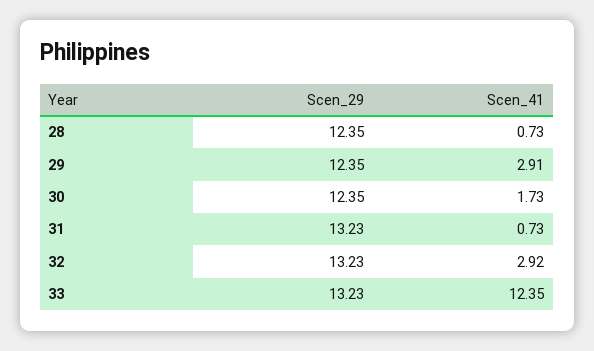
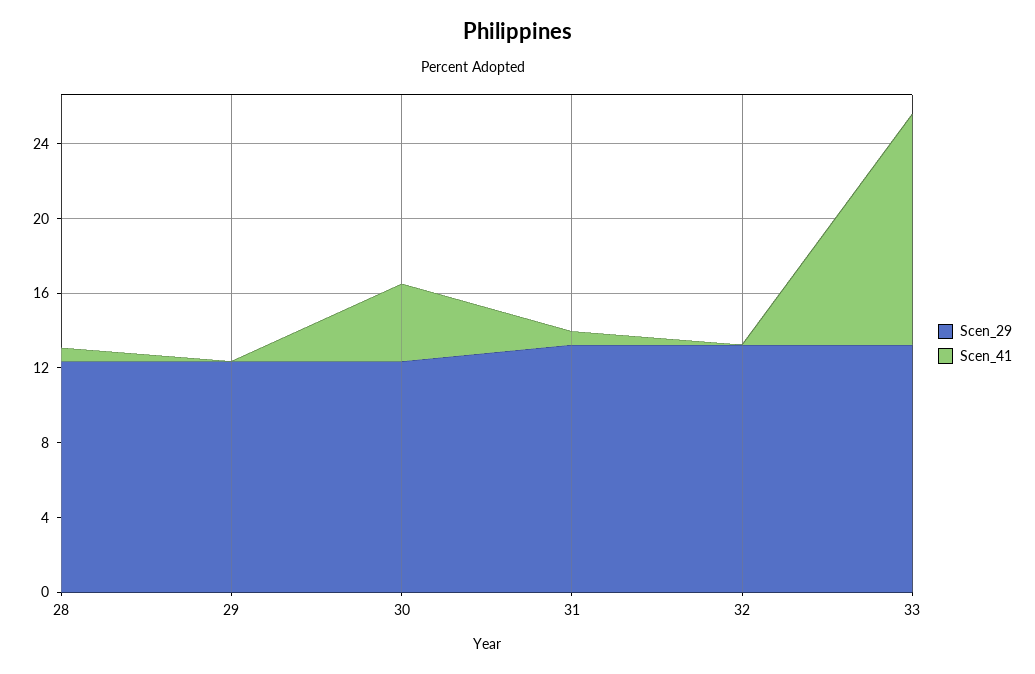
Scen_41, 29: 2.91 -> 0
Scen_41, 30: 1.73 -> 4
Scen_41, 32: 2.92 -> 0

